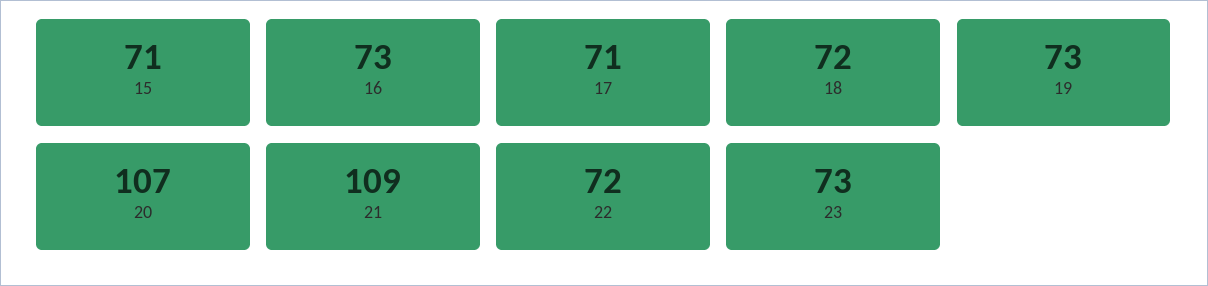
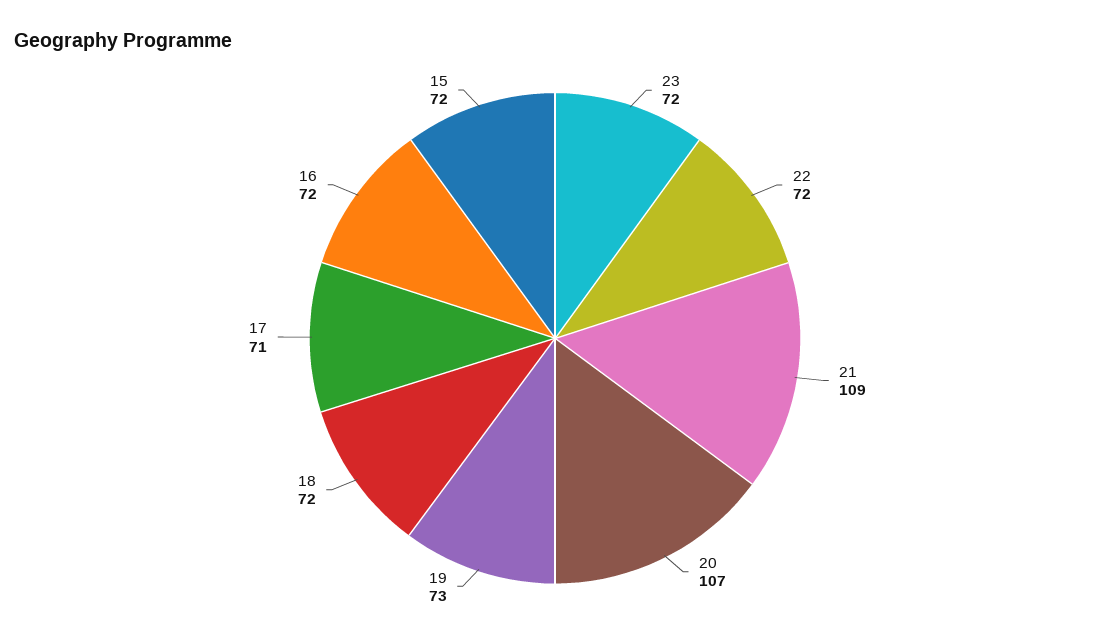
15: 71 -> 72
16: 73 -> 72
23: 73 -> 72

